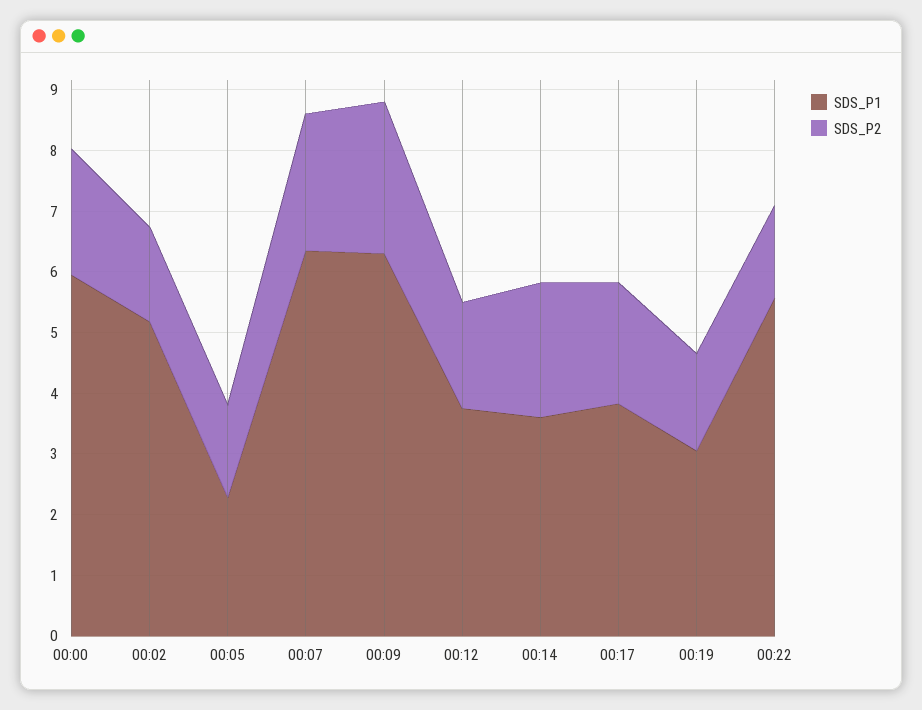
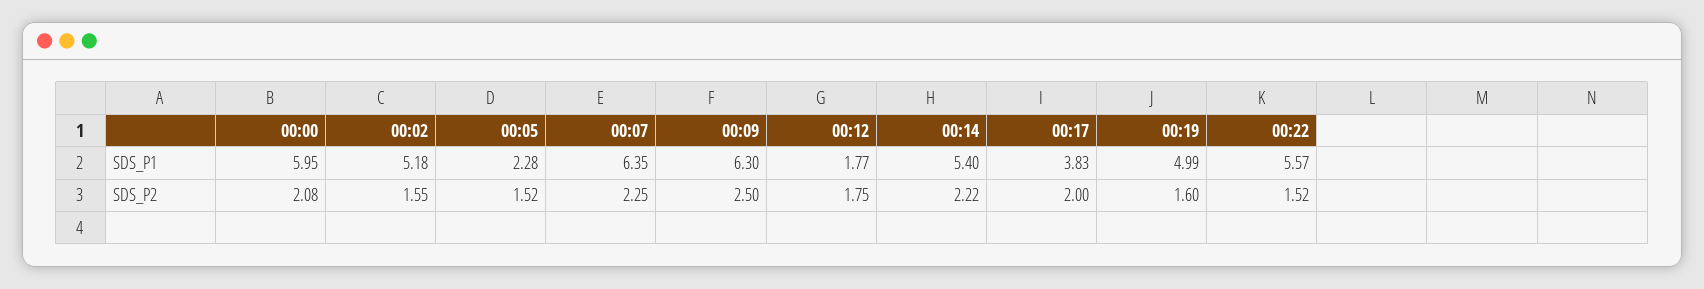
SDS_P1, 00:12: 3.8 -> 1.77
SDS_P1, 00:14: 3.6 -> 5.4
SDS_P1, 00:19: 3 -> 4.99

